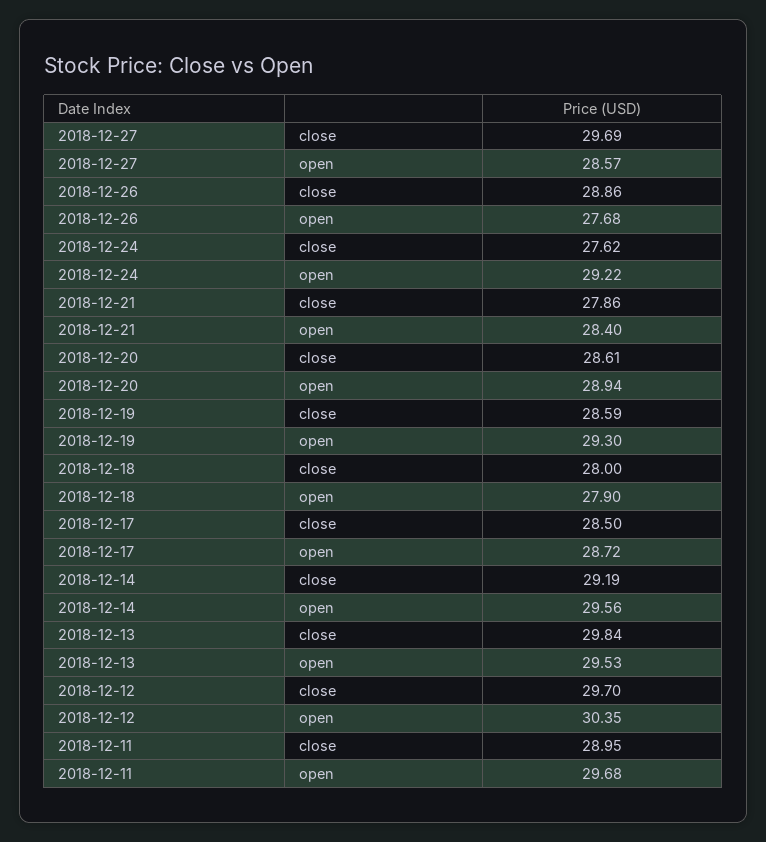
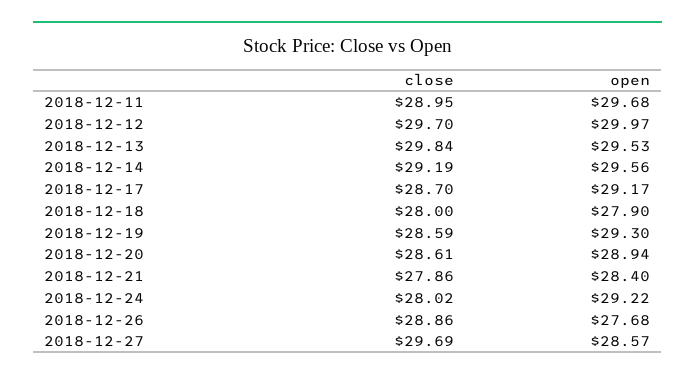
2018-12-24, close: 27.62 -> 28.02
2018-12-17, close: 28.5 -> 28.7
2018-12-17, open: 28.72 -> 29.17
2018-12-12, open: 30.35 -> 29.97

